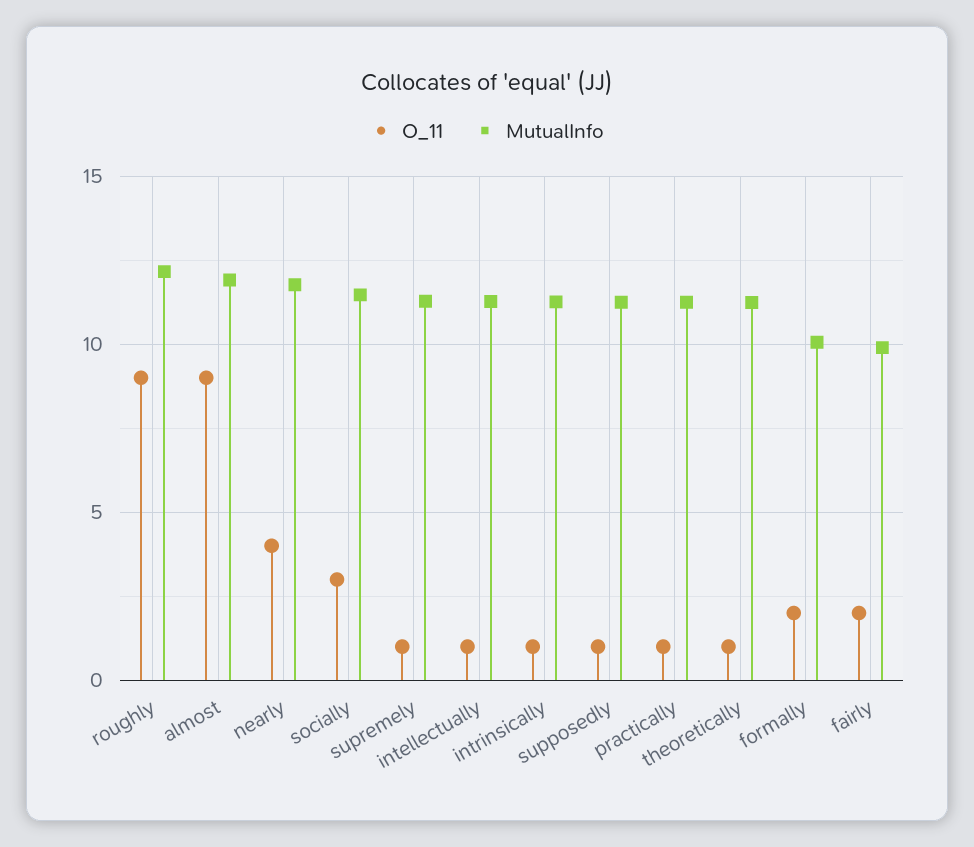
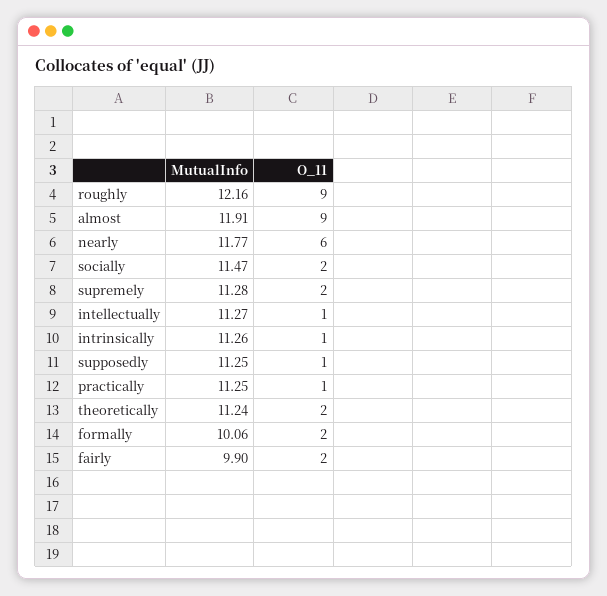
O_11, nearly: 4 -> 6
O_11, socially: 3 -> 2
O_11, supremely: 1 -> 2
O_11, theoretically: 1 -> 2

